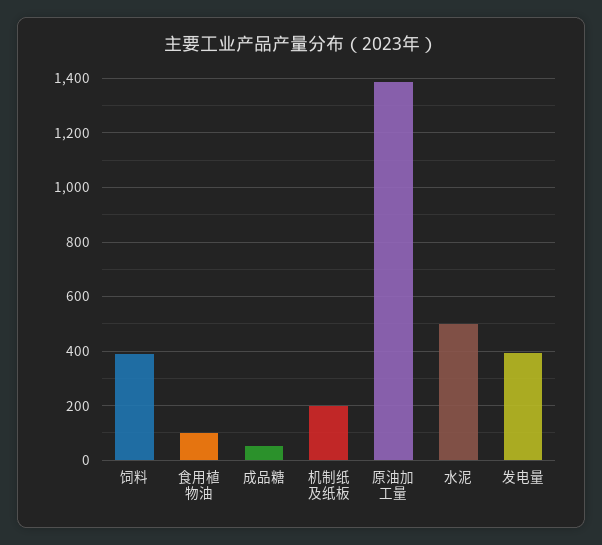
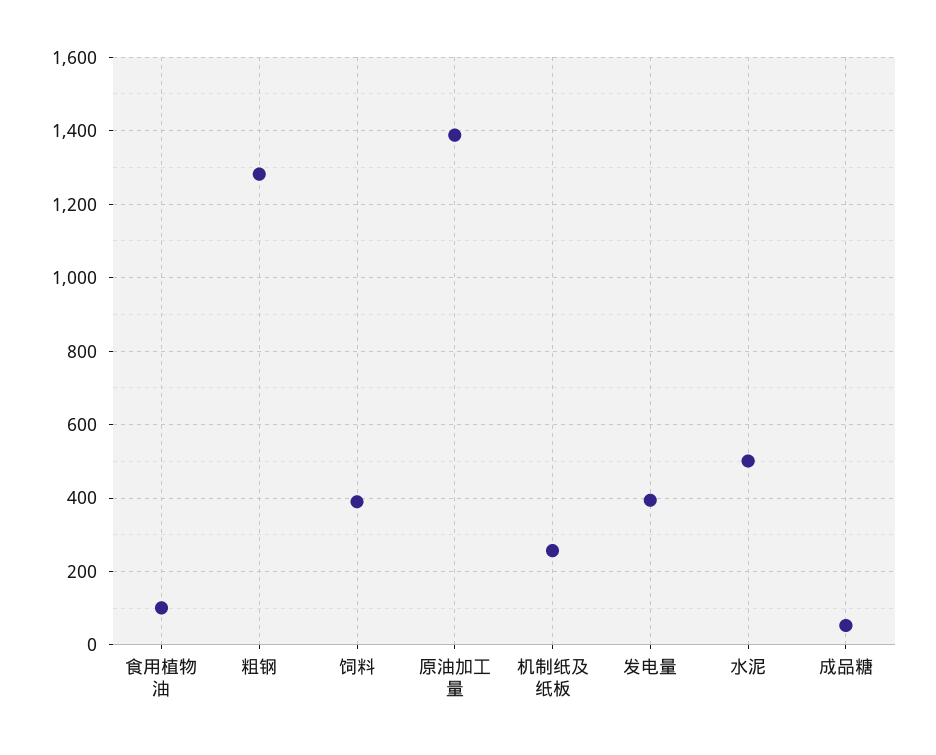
机制纸及纸板: 200 -> 260
粗钢: none -> 1280

